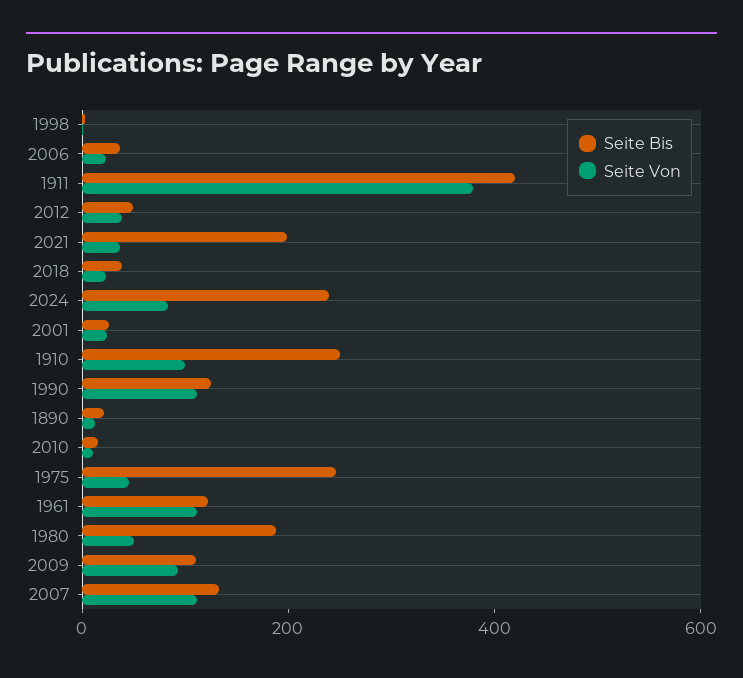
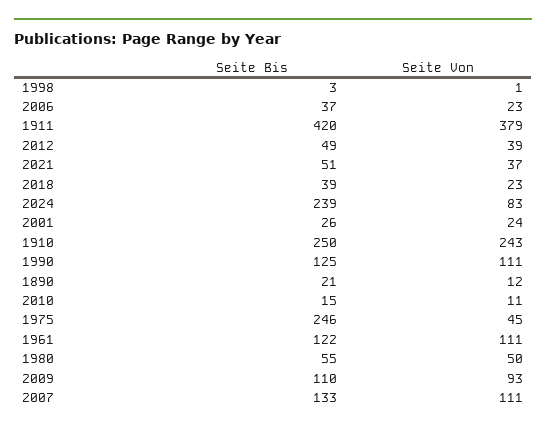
Seite Bis, 2021: 200 -> 51
Seite Von, 1910: 100 -> 243
Seite Bis, 1980: 200 -> 55

